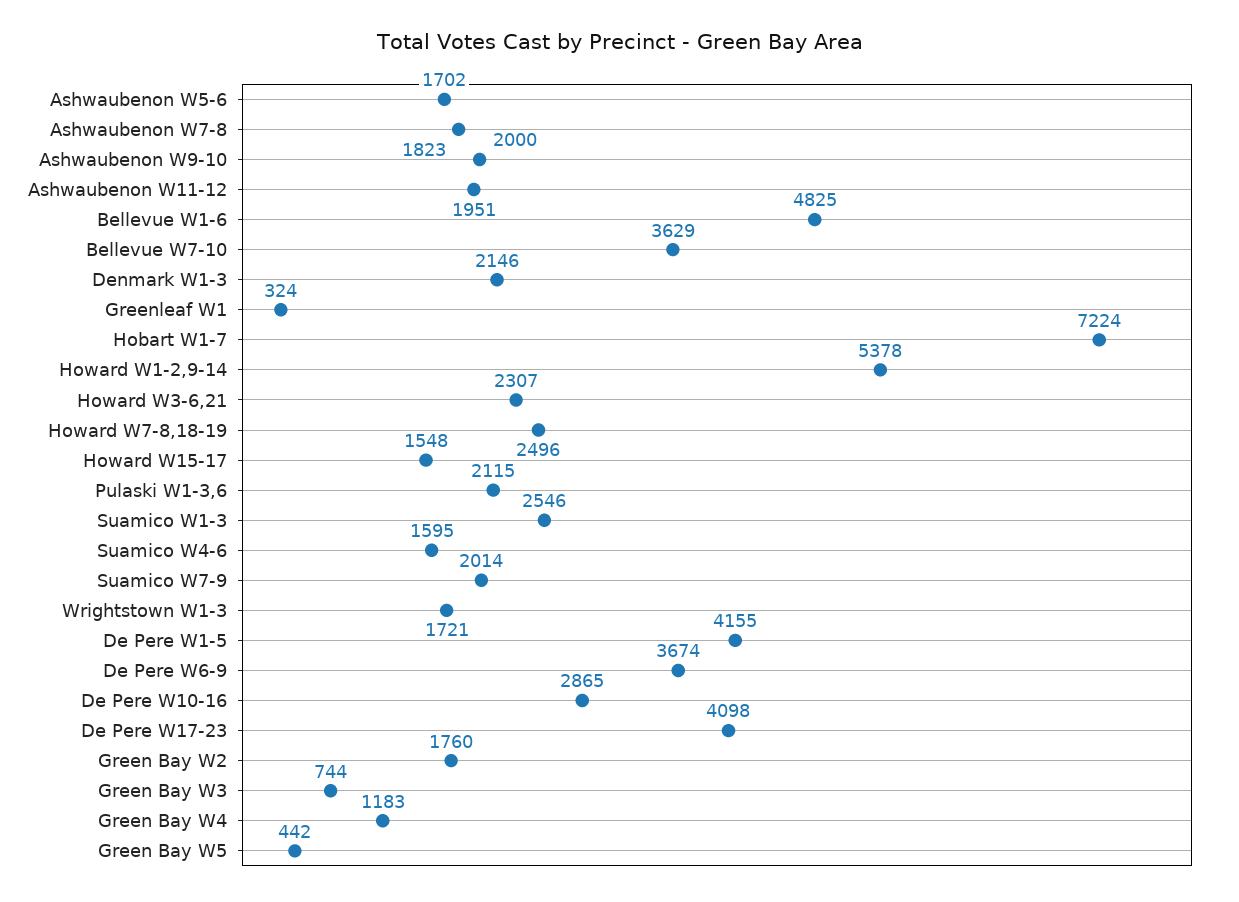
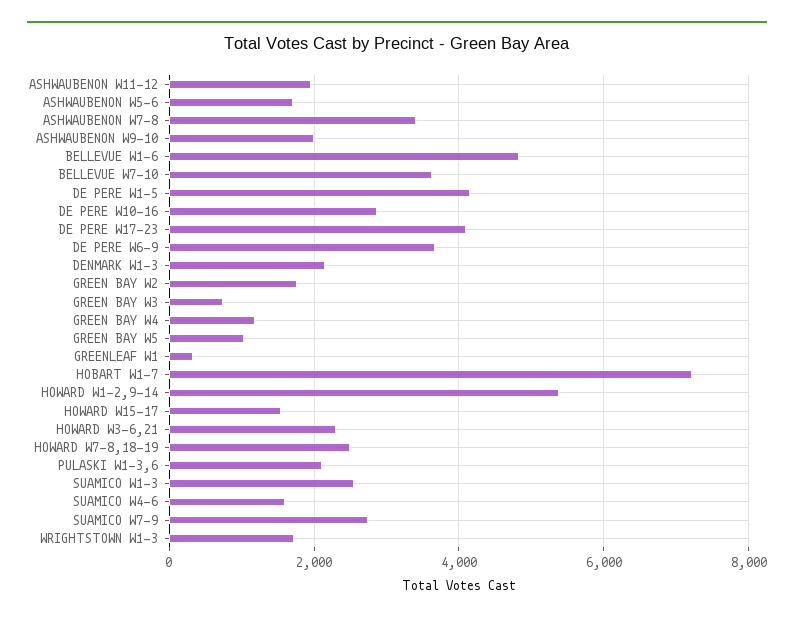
Ashwaubenon W7-8: 1823 -> 3400
Suamico W7-9: 2014 -> 2800
Green Bay W5: 442 -> 1000

